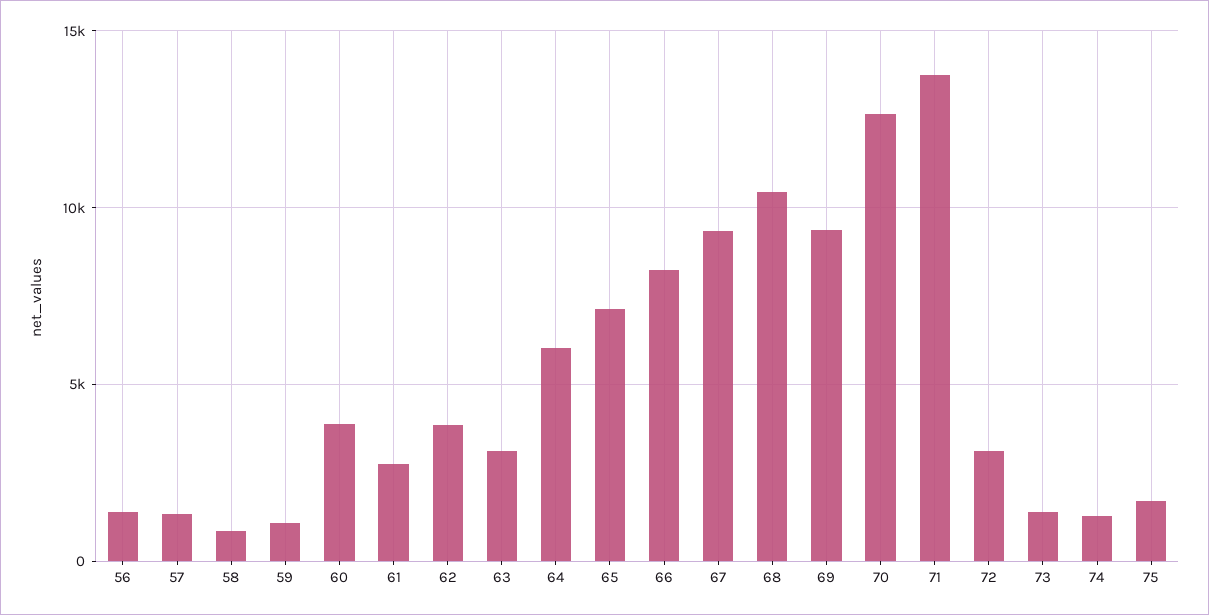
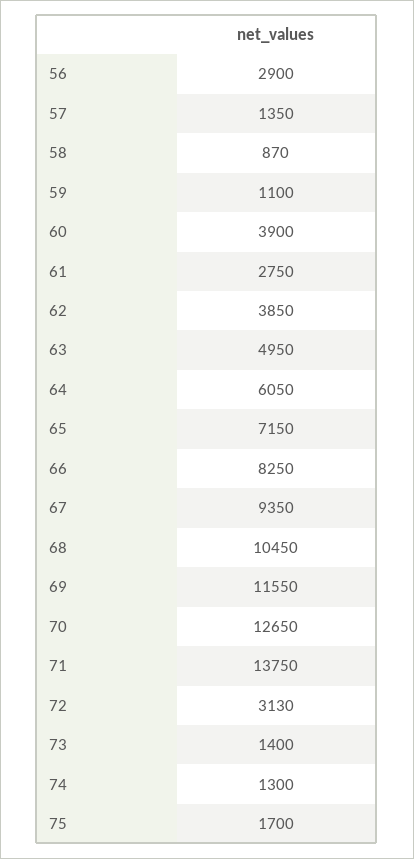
56: 1500 -> 2900
63: 3000 -> 4950
69: 9500 -> 11550

